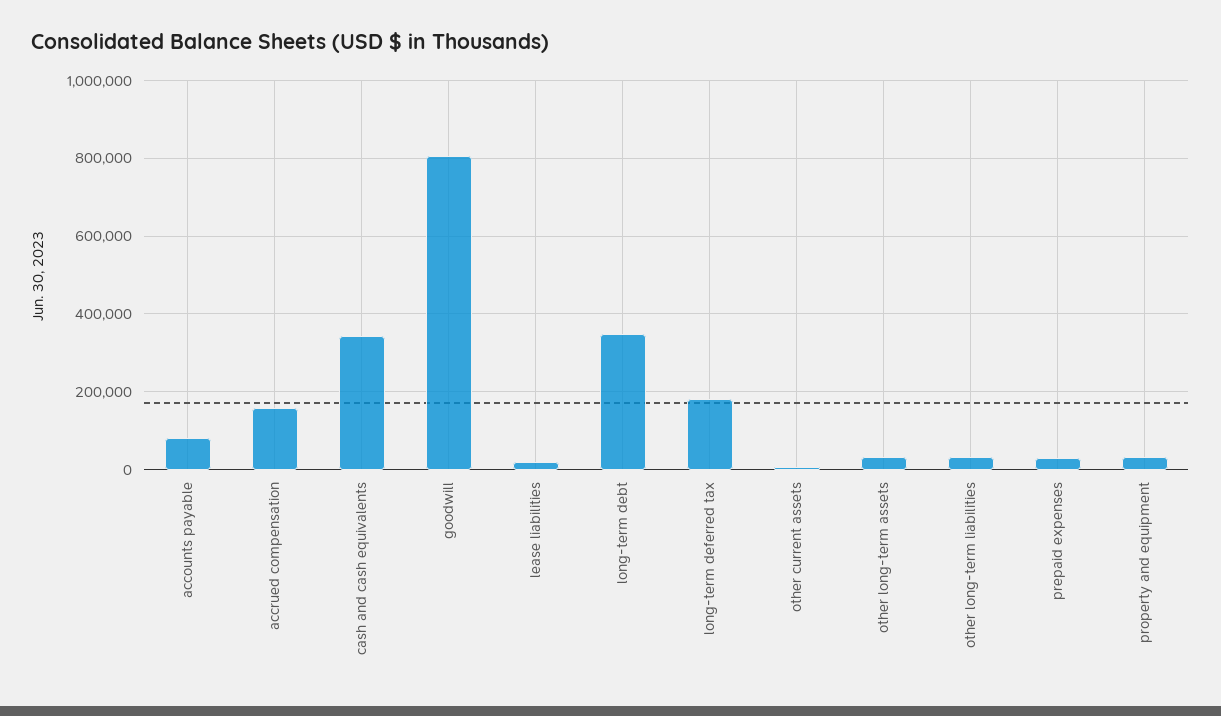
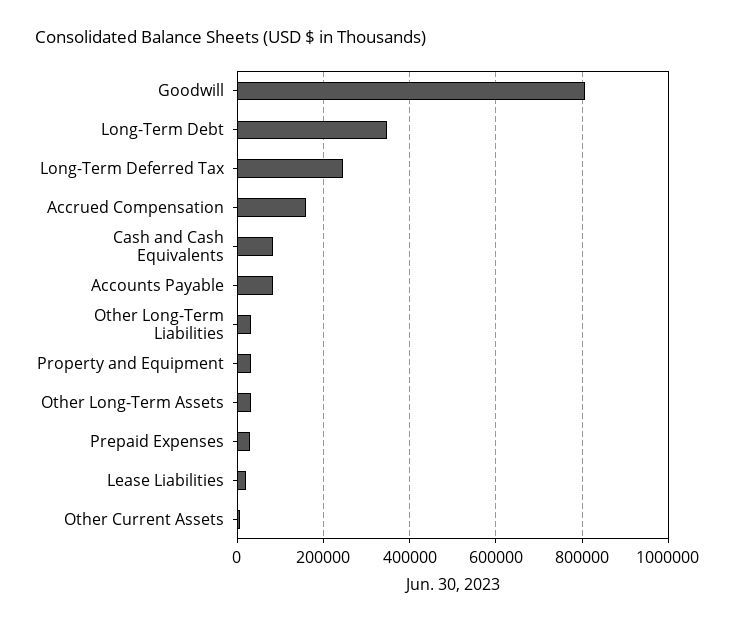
cash and cash equivalents: 340000 -> 80000
long-term deferred tax: 180000 -> 240000

